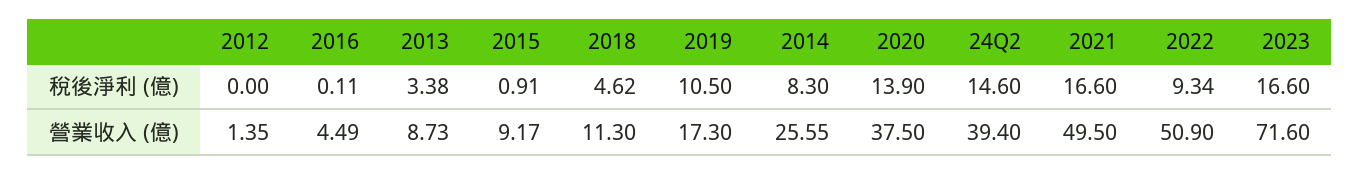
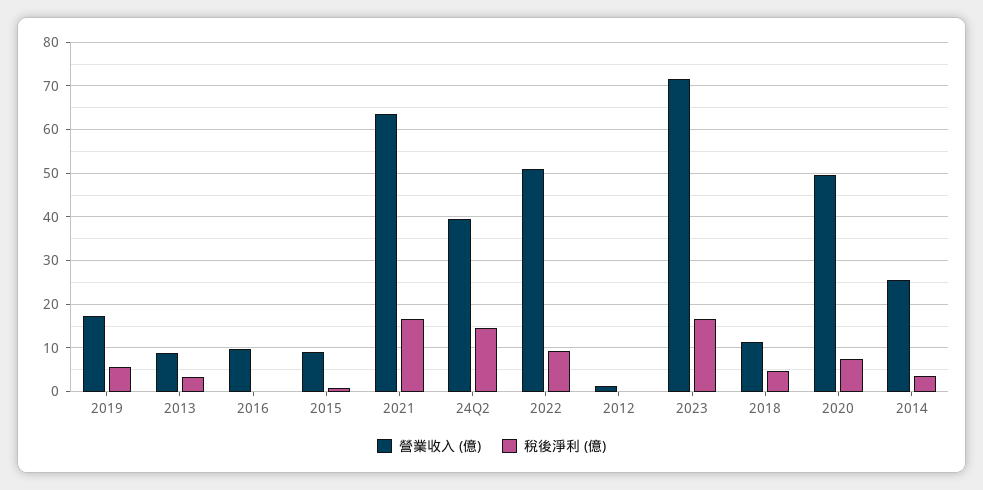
稅後淨利 (億), 2019: 10.5 -> 6
稅後淨利 (億), 2014: 8.3 -> 4
稅後淨利 (億), 2020: 13.9 -> 8
營業收入 (億), 2016: 4.49 -> 10
營業收入 (億), 2020: 37.5 -> 50
營業收入 (億), 2021: 49.5 -> 64

